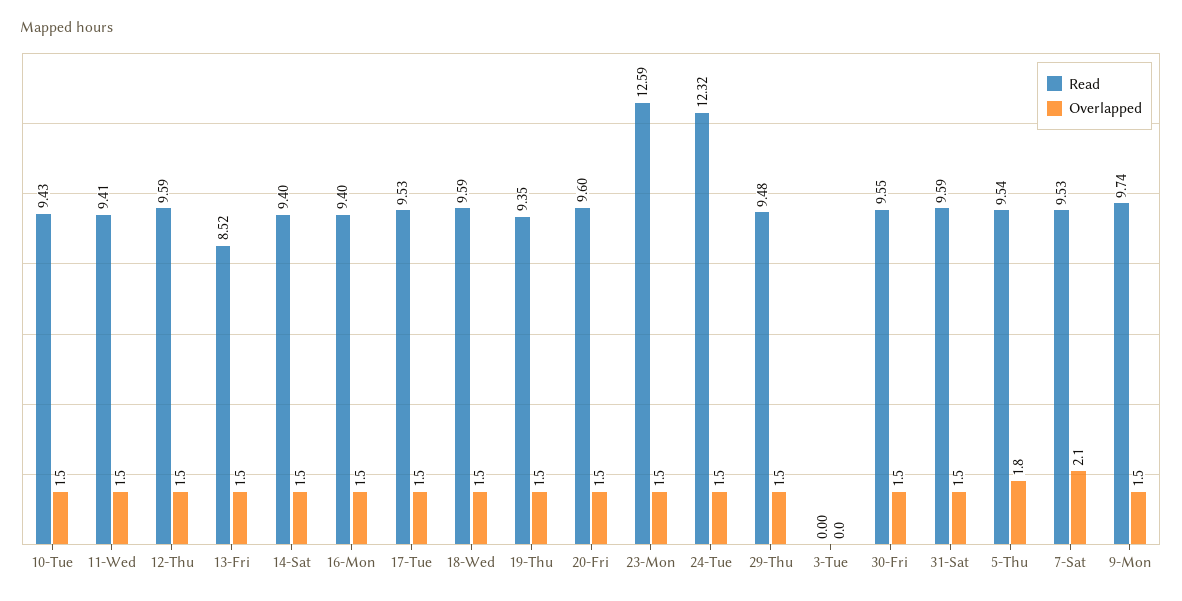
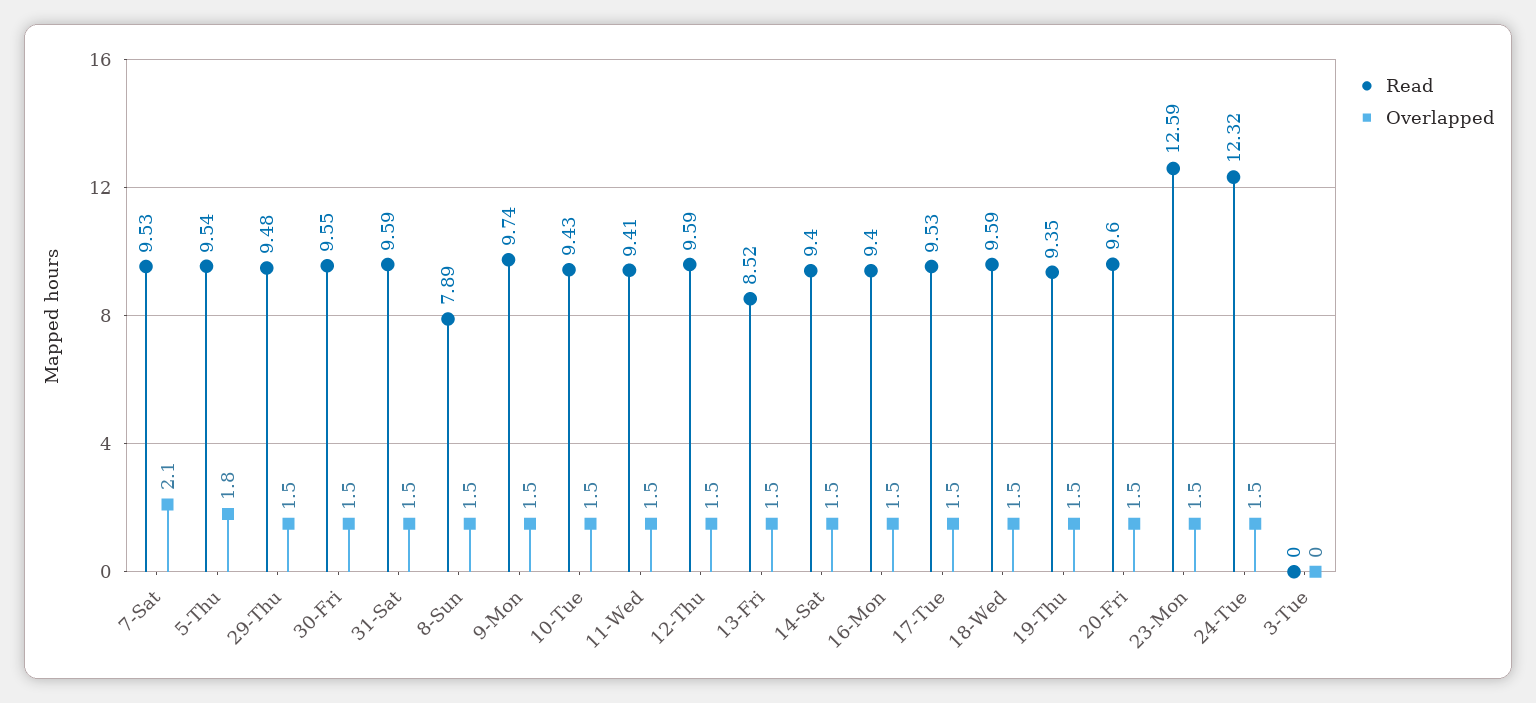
Read, 8-Sun: none -> 7.89
Overlapped, 8-Sun: none -> 1.5

